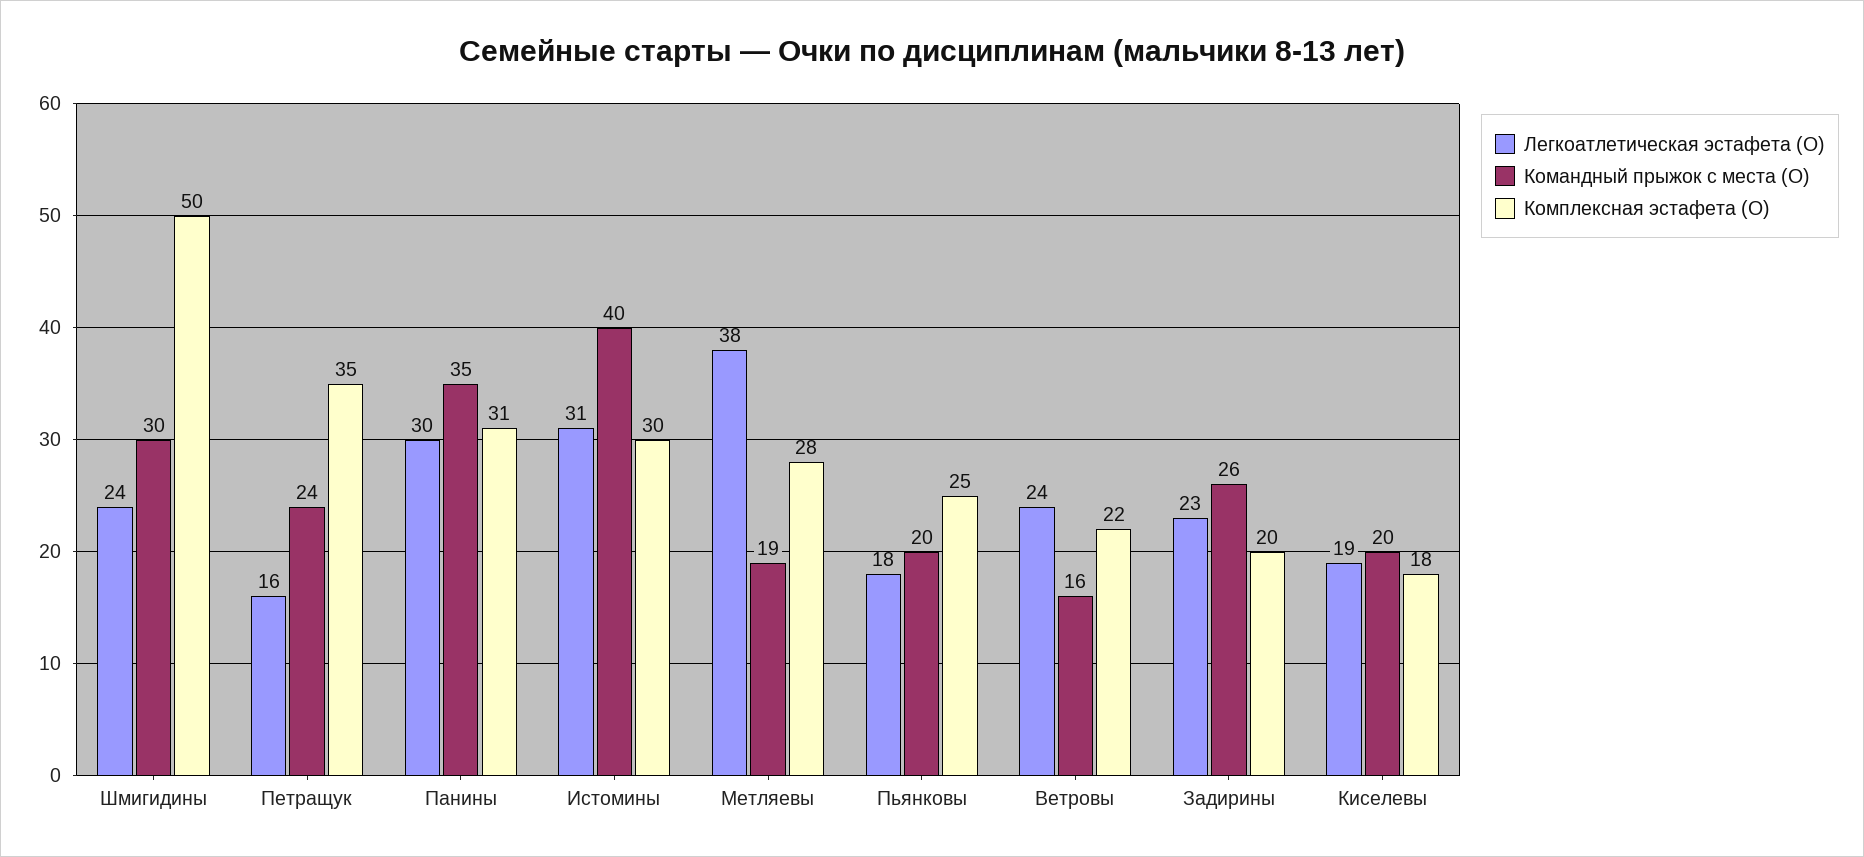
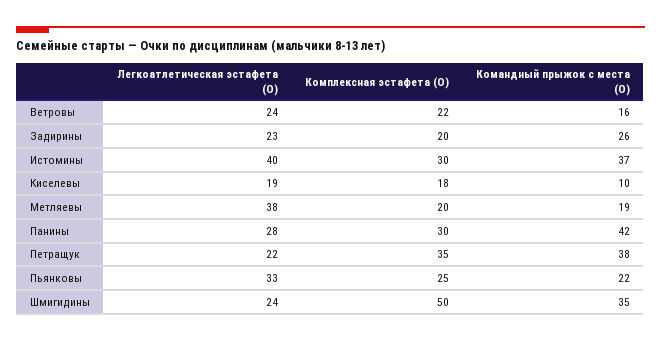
Командный прыжок с места (О), Шмигидины: 30 -> 35
Легкоатлетическая эстафета (О), Петращук: 16 -> 22
Командный прыжок с места (О), Петращук: 24 -> 38
Легкоатлетическая эстафета (О), Панины: 30 -> 28
Командный прыжок с места (О), Панины: 35 -> 42
Комплексная эстафета (О), Панины: 31 -> 30
Легкоатлетическая эстафета (О), Истомины: 31 -> 40
Командный прыжок с места (О), Истомины: 40 -> 37
Комплексная эстафета (О), Метляевы: 28 -> 20
Легкоатлетическая эстафета (О), Пьянковы: 18 -> 33
Командный прыжок с места (О), Пьянковы: 20 -> 22
Командный прыжок с места (О), Киселевы: 20 -> 10

